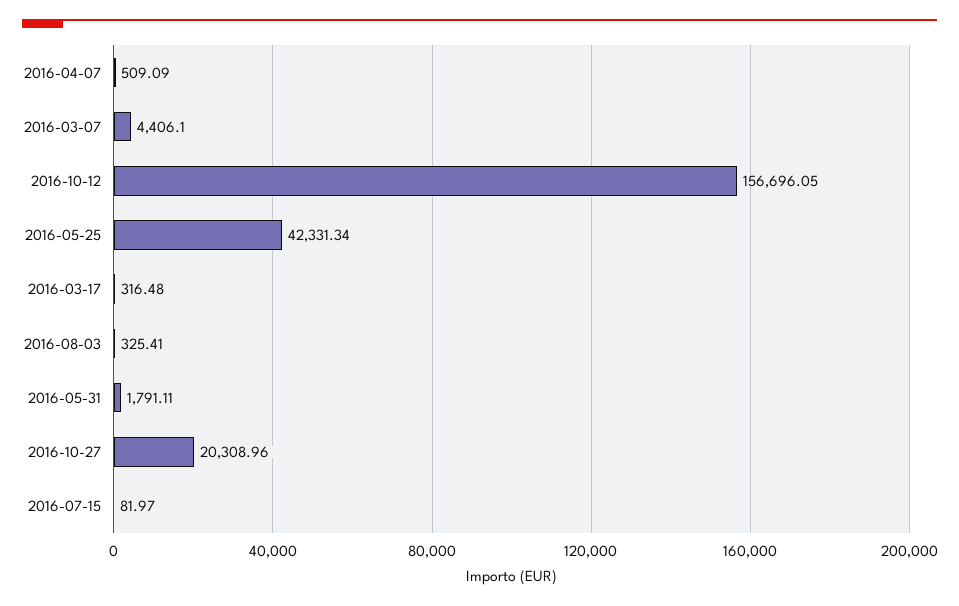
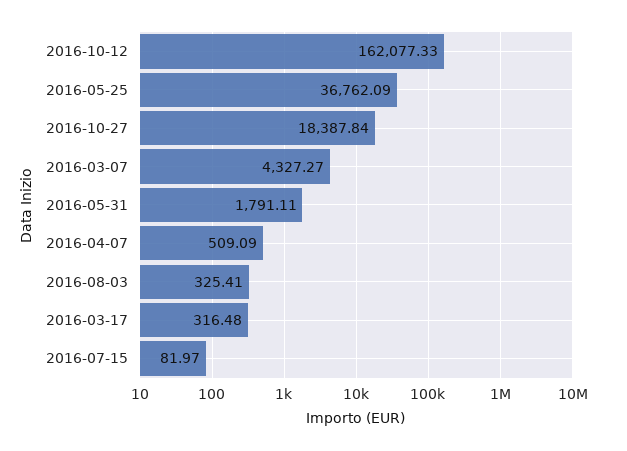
2016-03-07: 4406.1 -> 4327.27
2016-10-12: 156696.05 -> 162077.33
2016-05-25: 42331.34 -> 36762.09
2016-10-27: 20308.96 -> 18387.84

